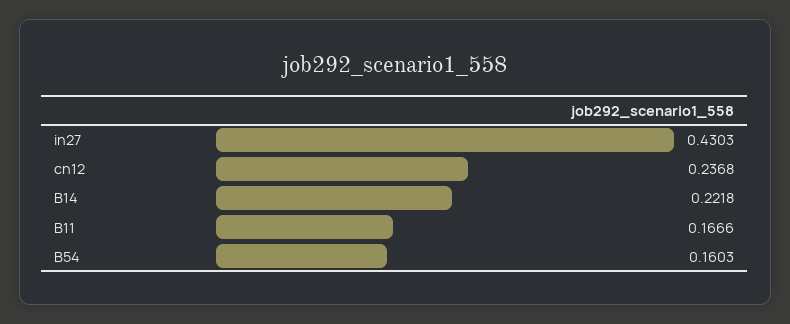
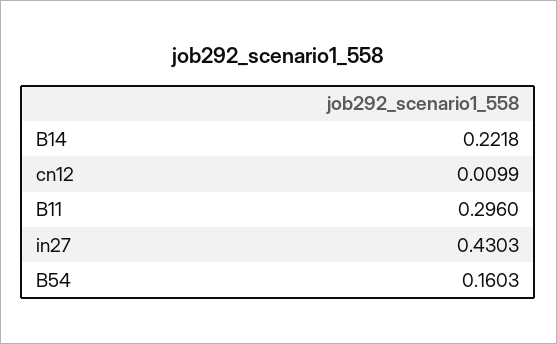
cn12: 0.2368 -> 0.0099
B11: 0.1666 -> 0.296

